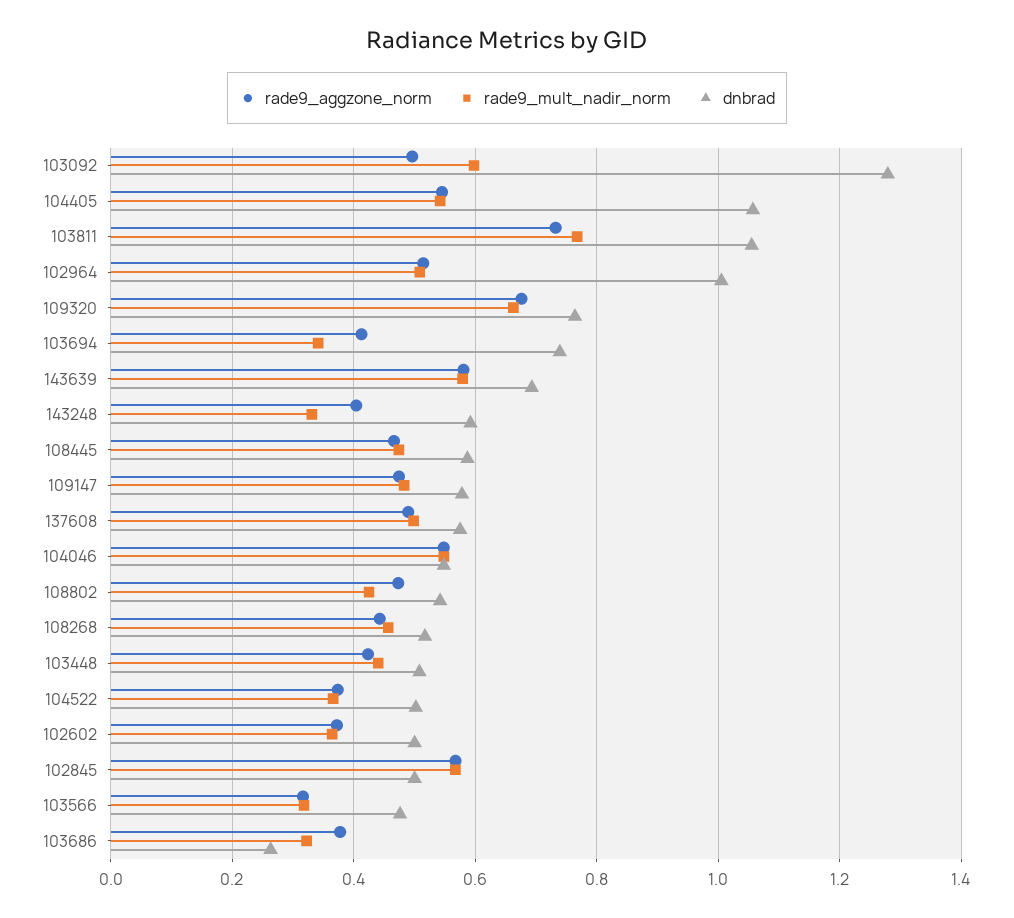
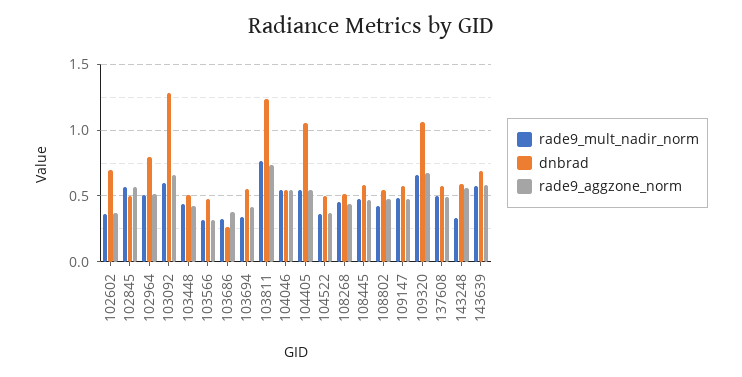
rade9_aggzone_norm, 103092: 0.5 -> 0.65
dnbrad, 103811: 1.06 -> 1.25
dnbrad, 102964: 1 -> 0.8
dnbrad, 109320: 0.76 -> 1.05
dnbrad, 103694: 0.74 -> 0.55
rade9_aggzone_norm, 143248: 0.4 -> 0.55
dnbrad, 102602: 0.5 -> 0.7

